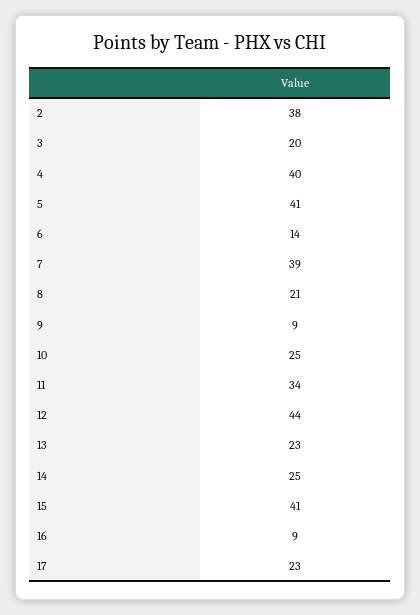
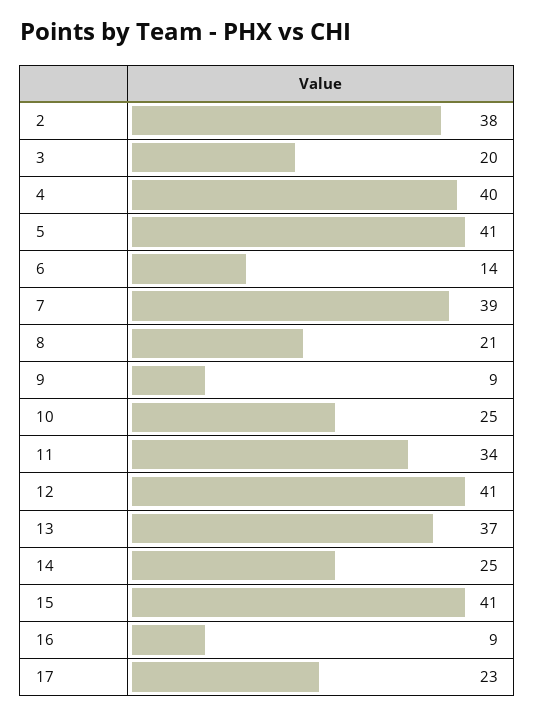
12: 44 -> 41
13: 23 -> 37

